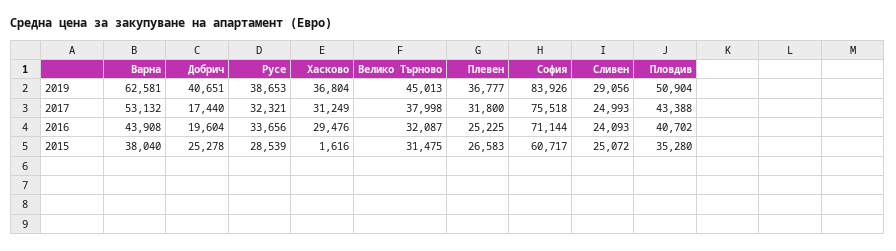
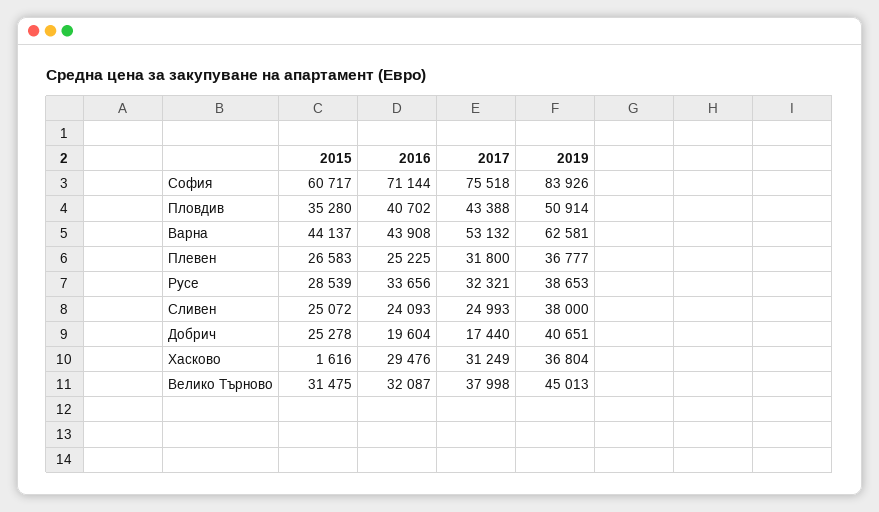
Сливен, 2019: 29056 -> 38000
Пловдив, 2019: 50904 -> 50914
Варна, 2015: 38040 -> 44137

